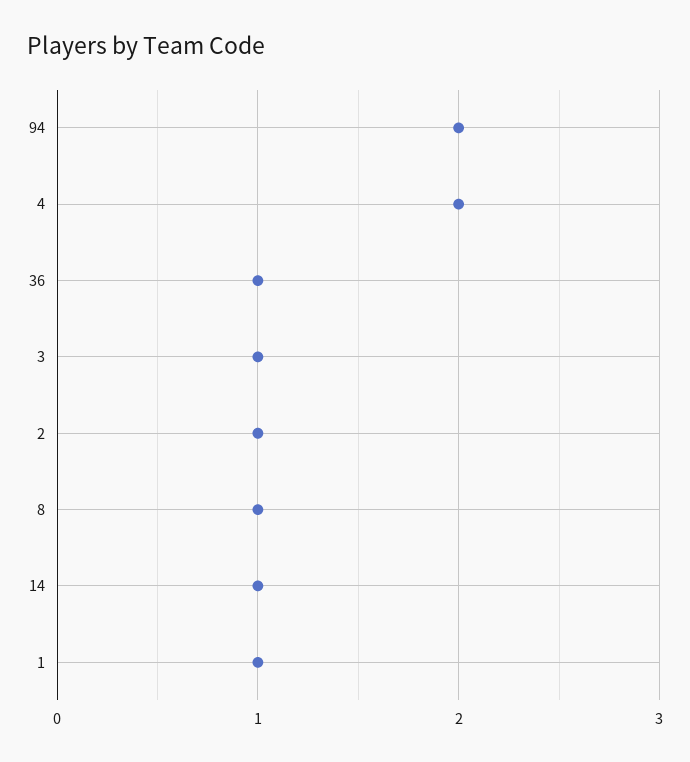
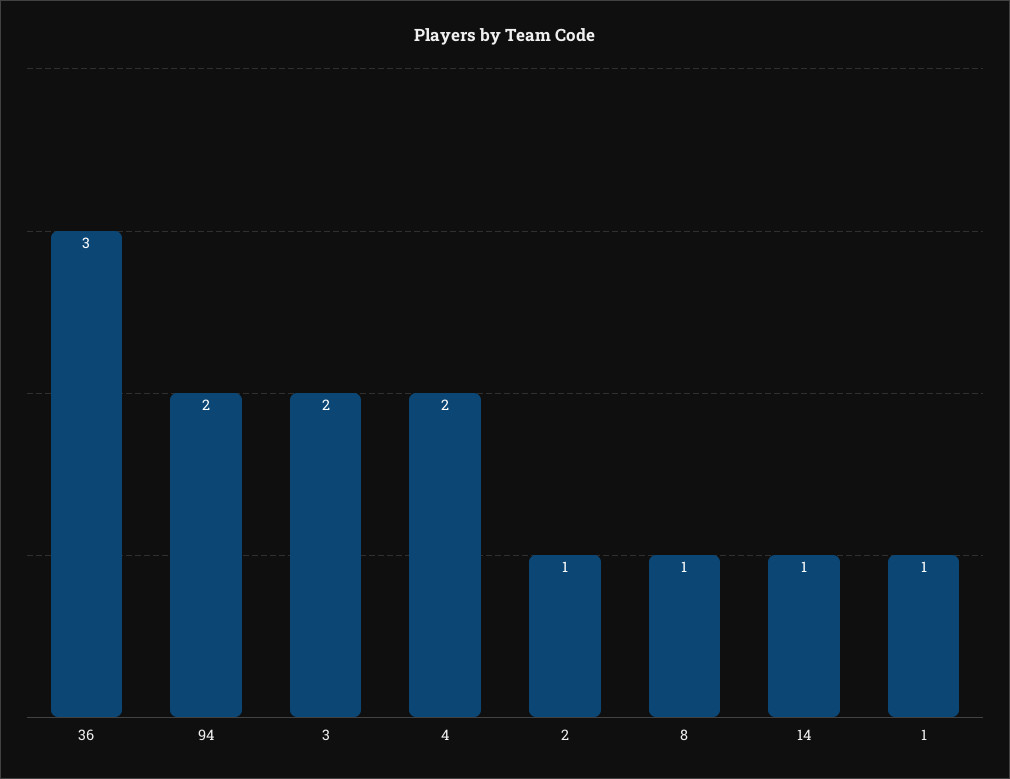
36: 1 -> 3
3: 1 -> 2

